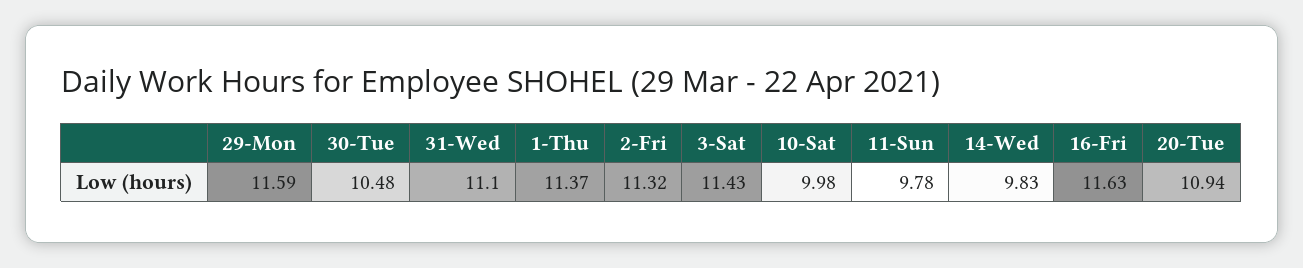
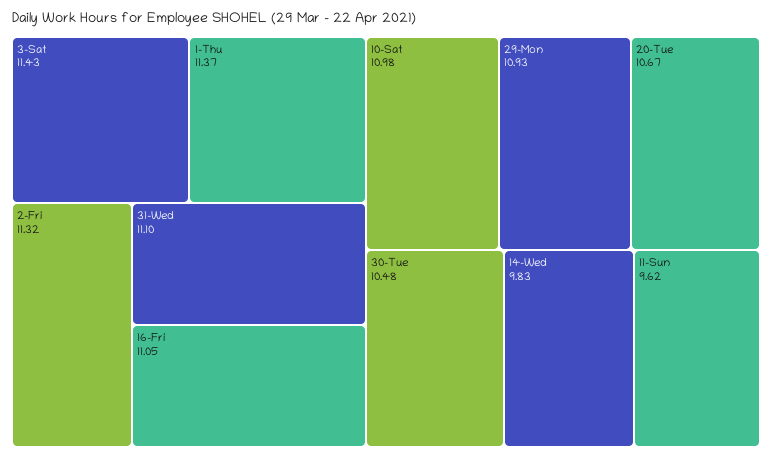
29-Mon: 11.59 -> 10.93
10-Sat: 9.98 -> 10.98
11-Sun: 9.78 -> 9.62
16-Fri: 11.63 -> 11.05
20-Tue: 10.94 -> 10.67

